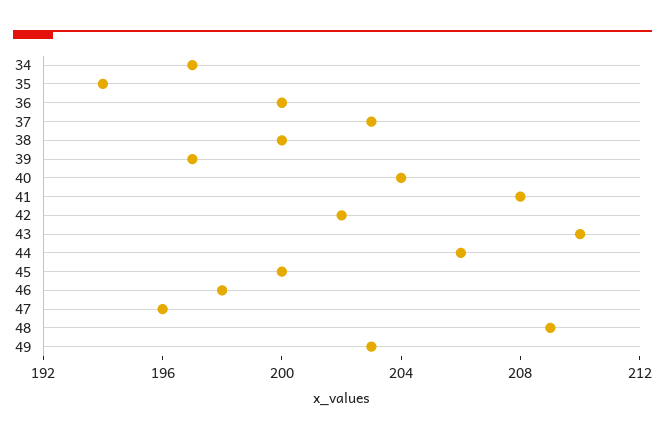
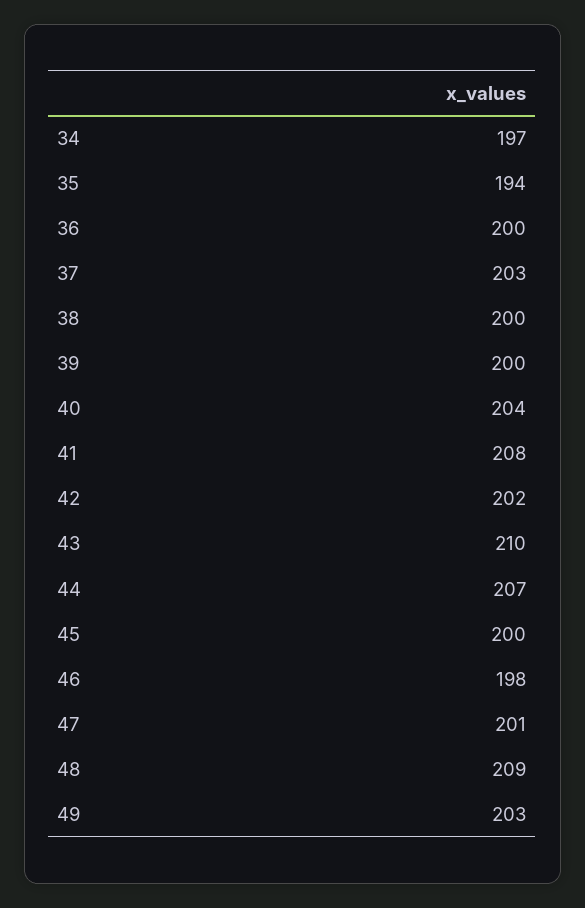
39: 197 -> 200
44: 206 -> 207
47: 196 -> 201

